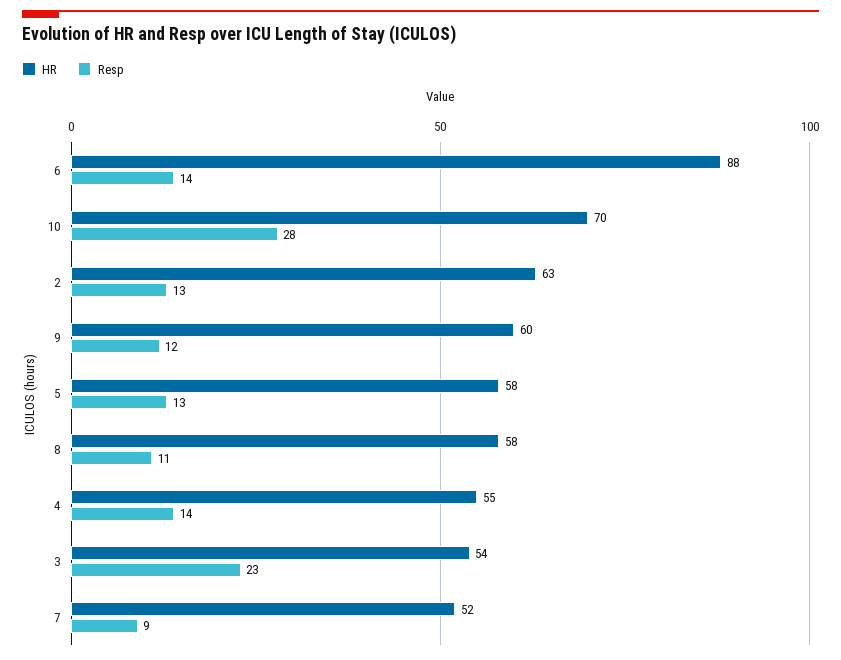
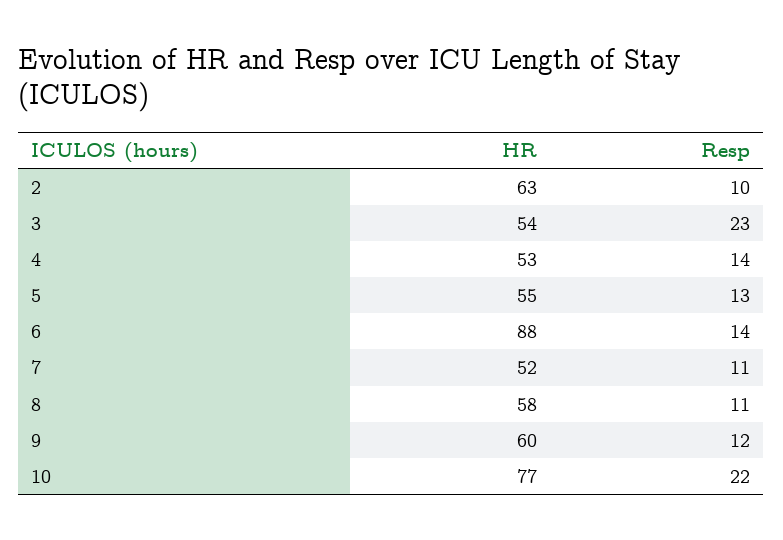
HR, 10: 70 -> 77
Resp, 10: 28 -> 22
Resp, 2: 13 -> 10
HR, 5: 58 -> 55
HR, 4: 55 -> 53
Resp, 7: 9 -> 11

